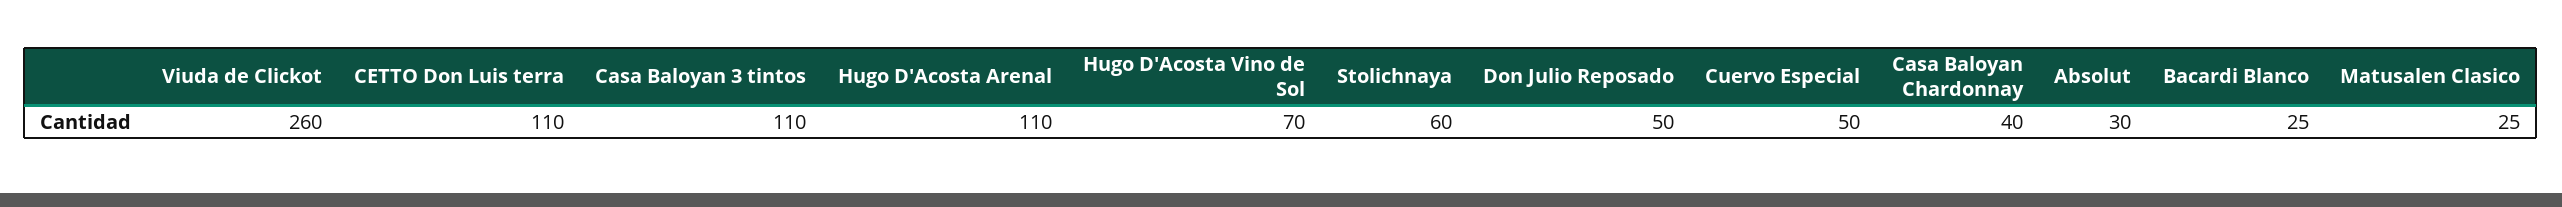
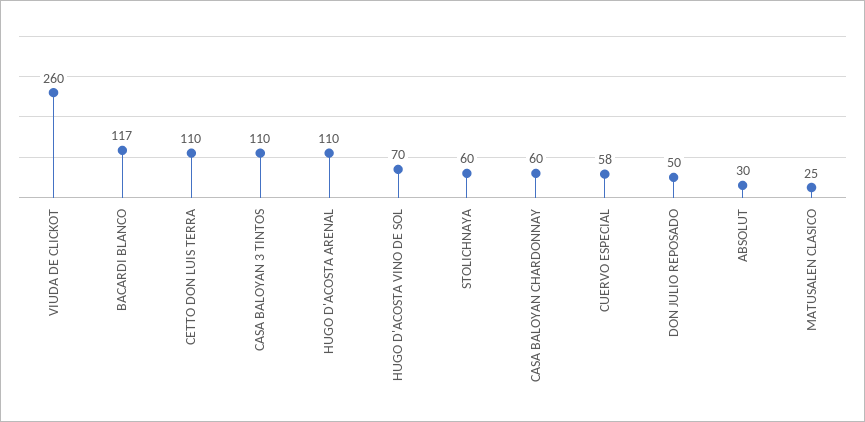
Cuervo Especial: 50 -> 58
Casa Baloyan Chardonnay: 40 -> 60
Bacardi Blanco: 25 -> 117

